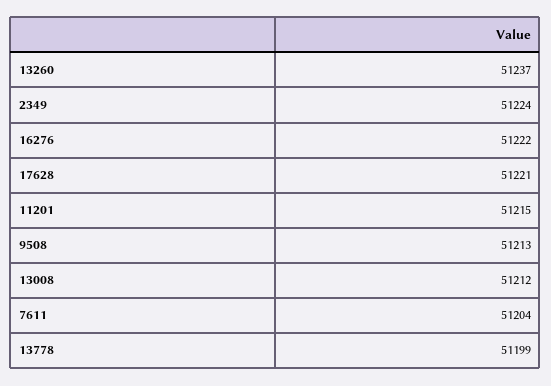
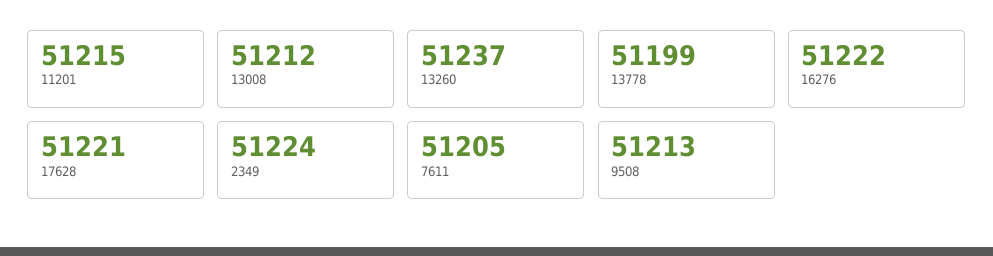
7611: 51204 -> 51205

